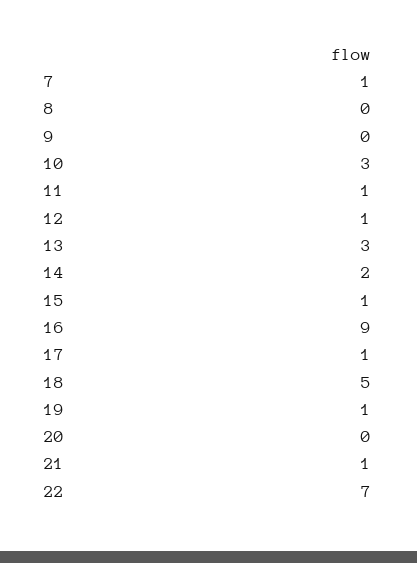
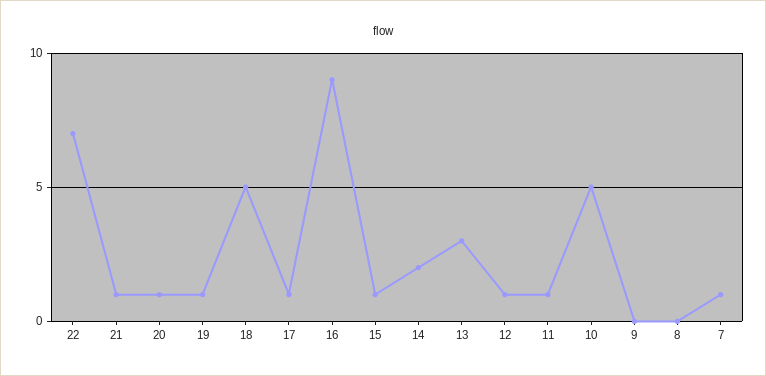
10: 3 -> 5
20: 0 -> 1

